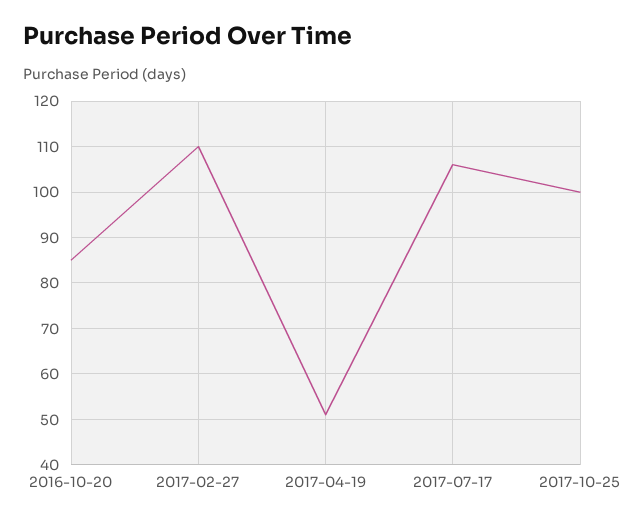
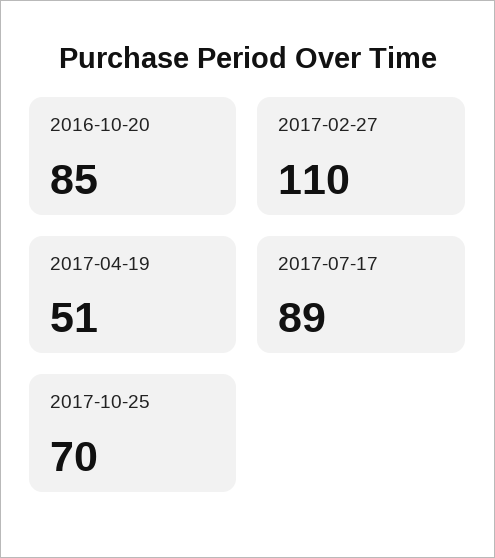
2017-07-17: 105 -> 89
2017-10-25: 100 -> 70

